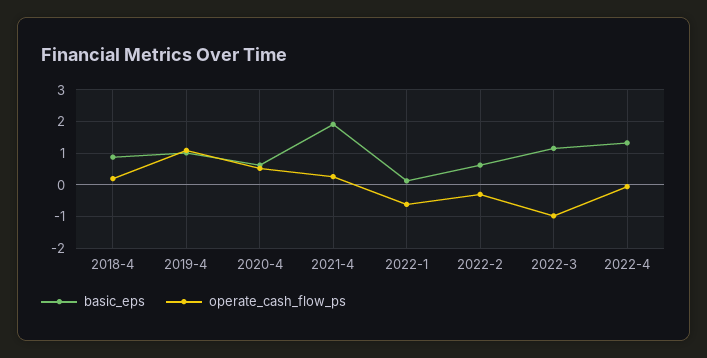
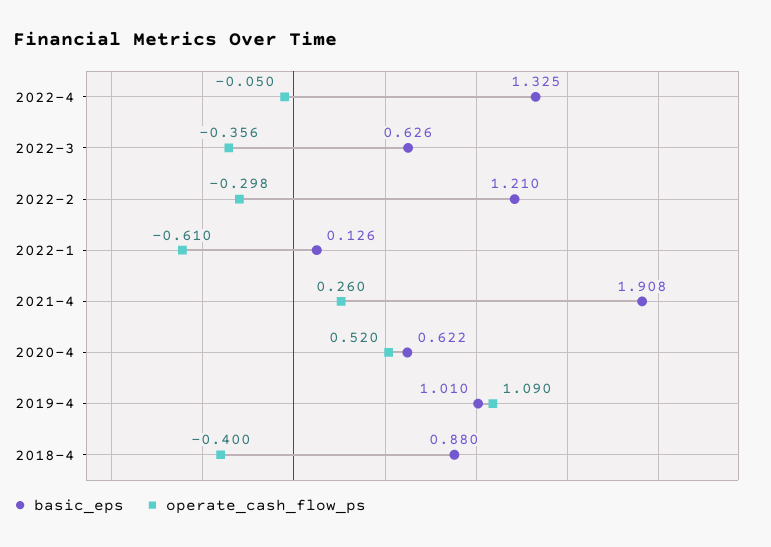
operate_cash_flow_ps, 2018-4: 0.2 -> -0.4
basic_eps, 2022-2: 0.6 -> 1.21
basic_eps, 2022-3: 1.2 -> 0.626
operate_cash_flow_ps, 2022-3: -1 -> -0.356

